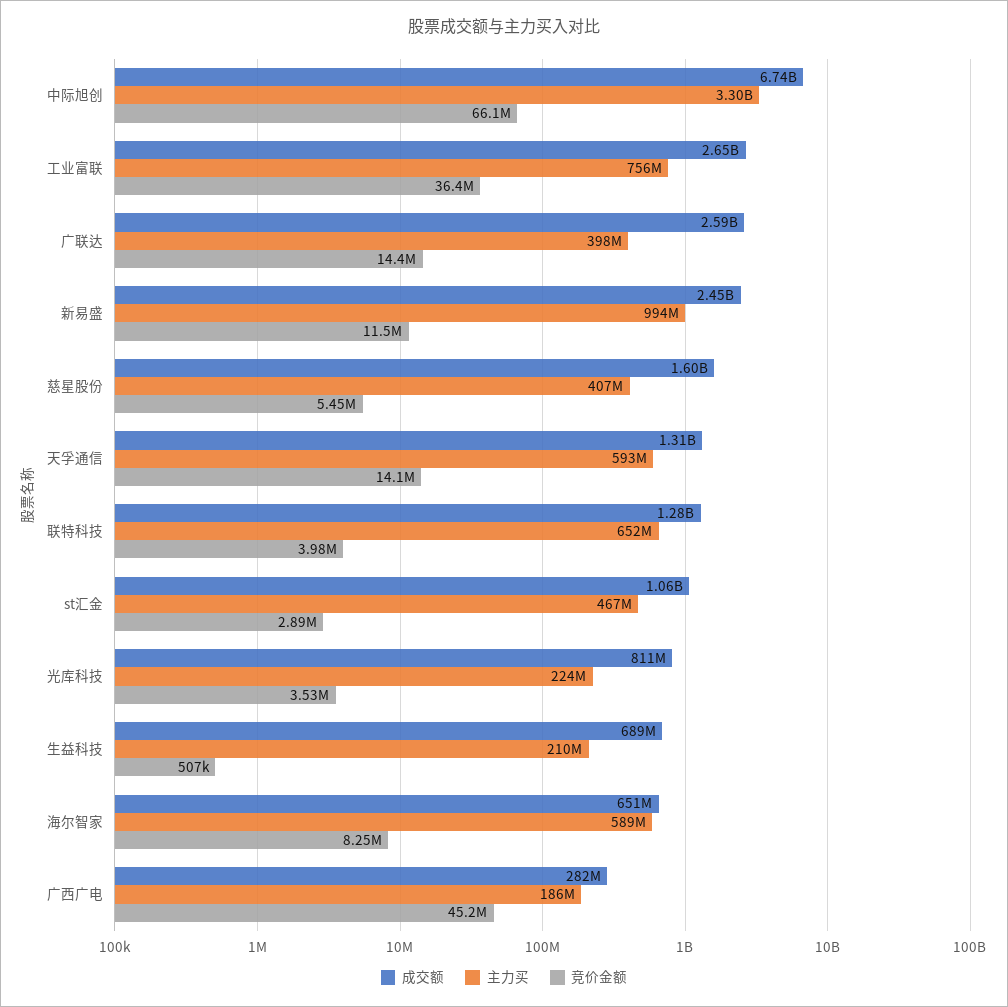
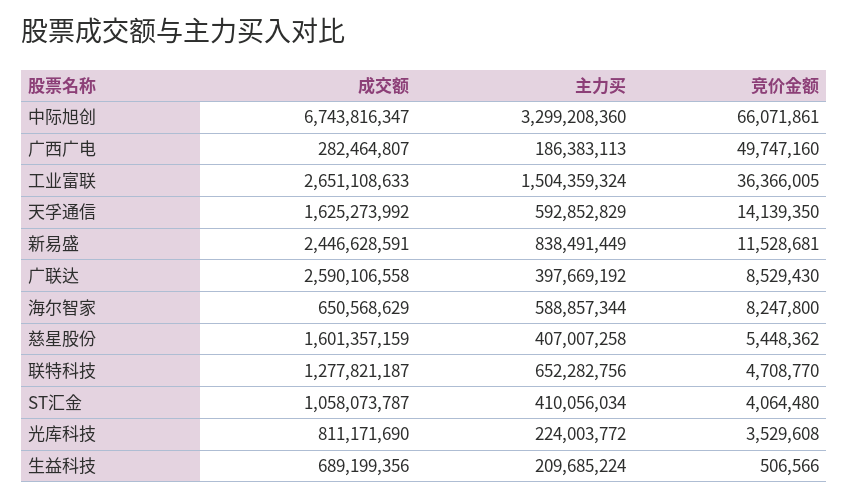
主力买, 工业富联: 756000000 -> 1504359324
竞价金额, 广联达: 14400000 -> 8529430
主力买, 新易盛: 994000000 -> 838491449
成交额, 天孚通信: 1310000000 -> 1625273992
竞价金额, 联特科技: 3980000 -> 4708770
主力买, st汇金: 467000000 -> 410056034
竞价金额, st汇金: 2890000 -> 4064480
竞价金额, 广西广电: 45200000 -> 49747160

